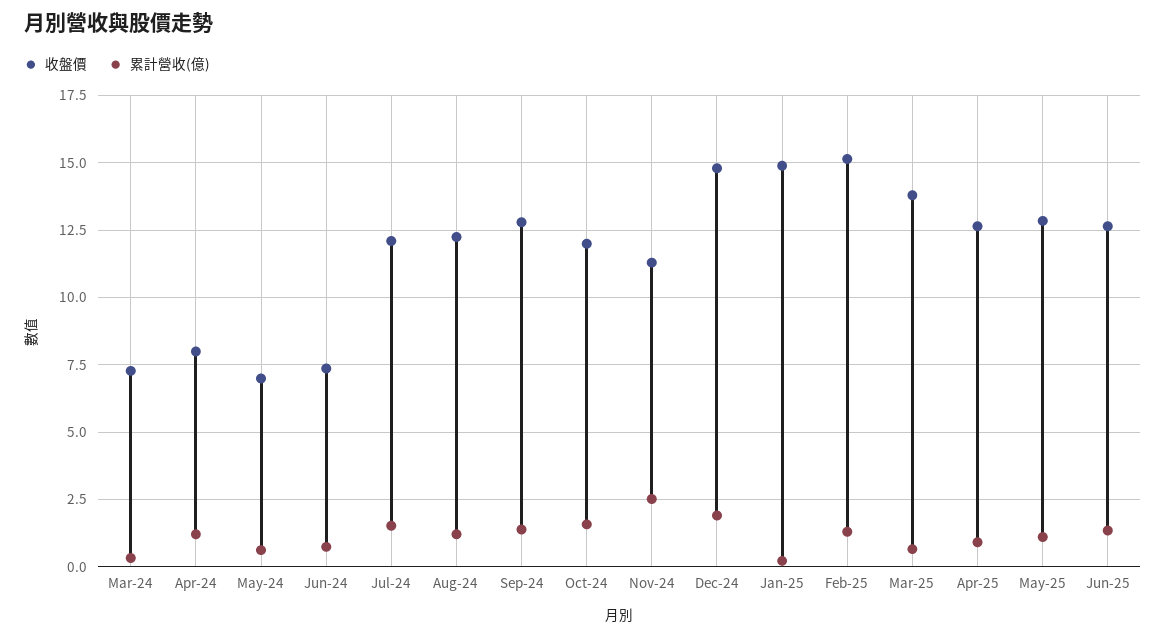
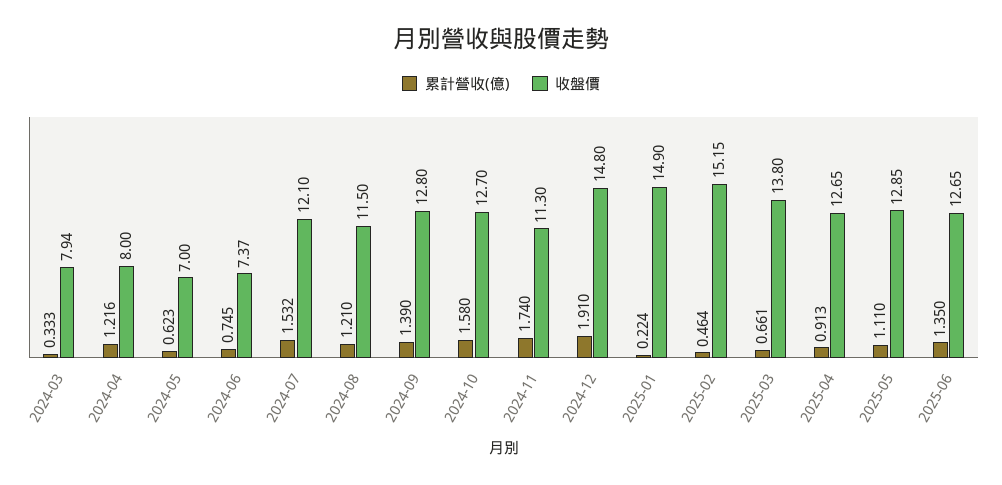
收盤價, Mar-24: 7.25 -> 7.94
收盤價, Aug-24: 12.25 -> 11.5
收盤價, Oct-24: 12 -> 12.7
累計營收(億), Nov-24: 2.5 -> 1.74
累計營收(億), Feb-25: 1.25 -> 0.464

